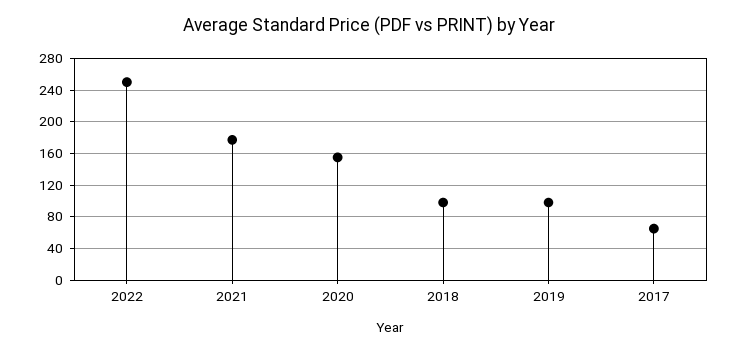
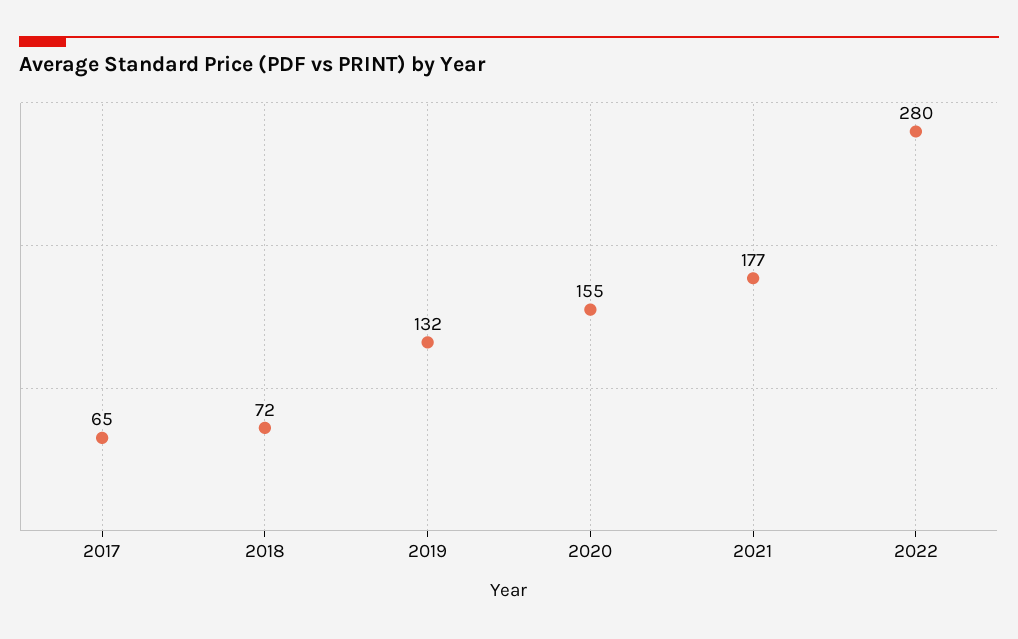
2022: 250 -> 280
2018: 100 -> 72
2019: 100 -> 132

